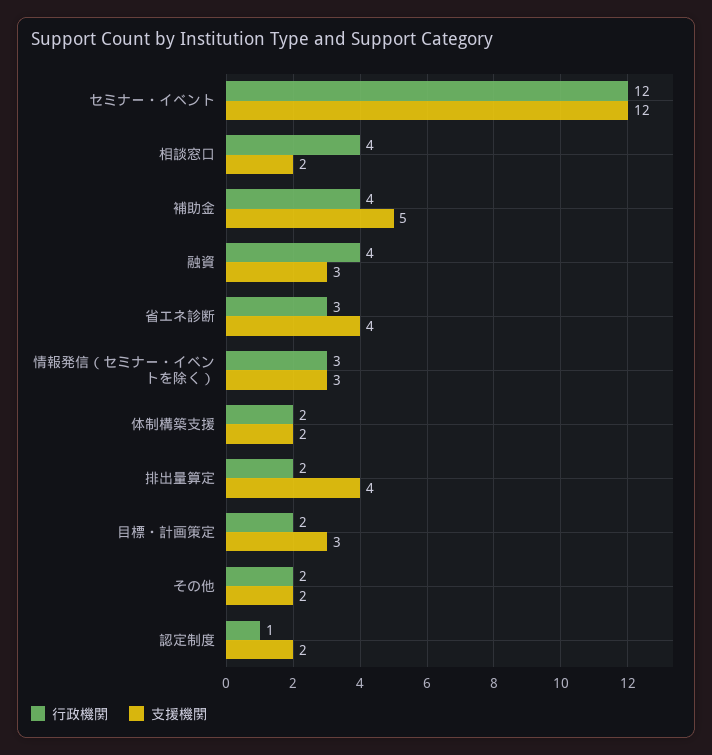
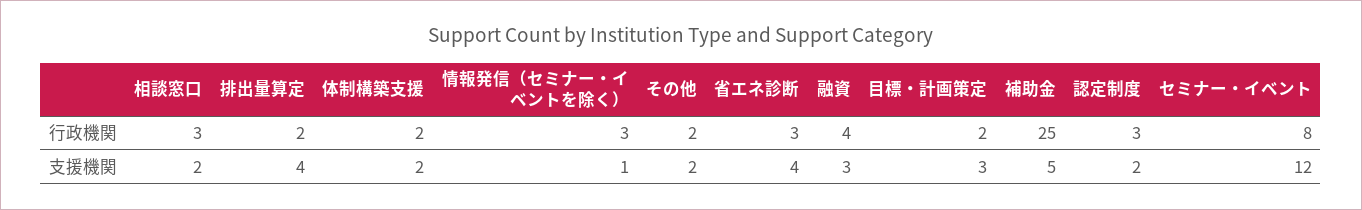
行政機関, セミナー・イベント: 12 -> 8
行政機関, 相談窓口: 4 -> 3
行政機関, 補助金: 4 -> 25
支援機関, 情報発信（セミナー・イベントを除く）: 3 -> 1
行政機関, 認定制度: 1 -> 3

